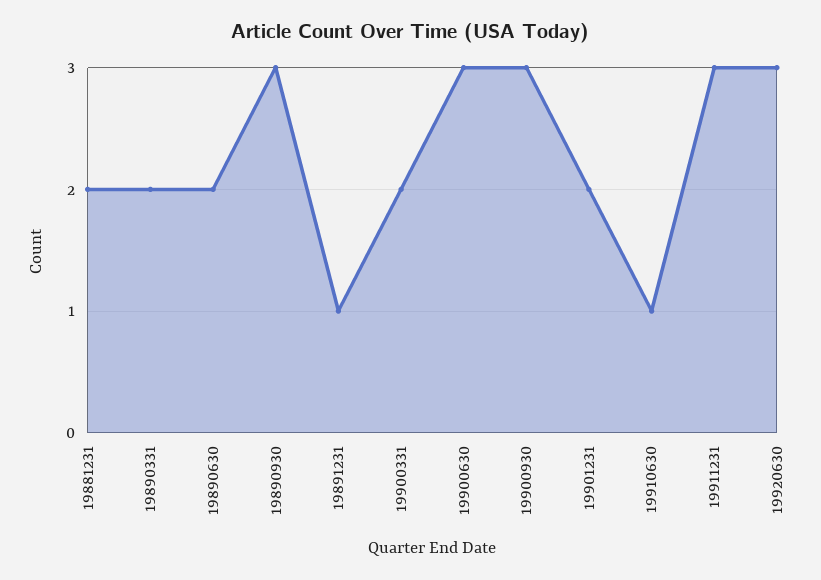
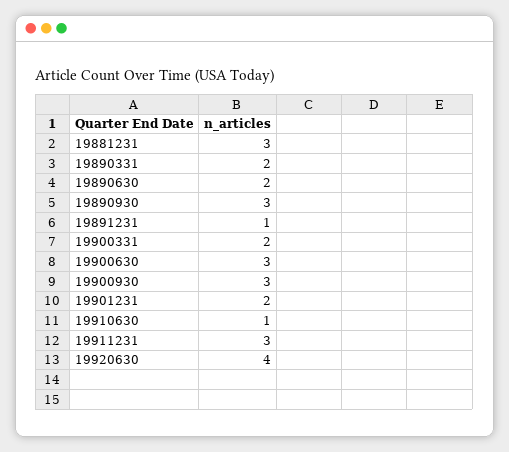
19881231: 2 -> 3
19920630: 3 -> 4

